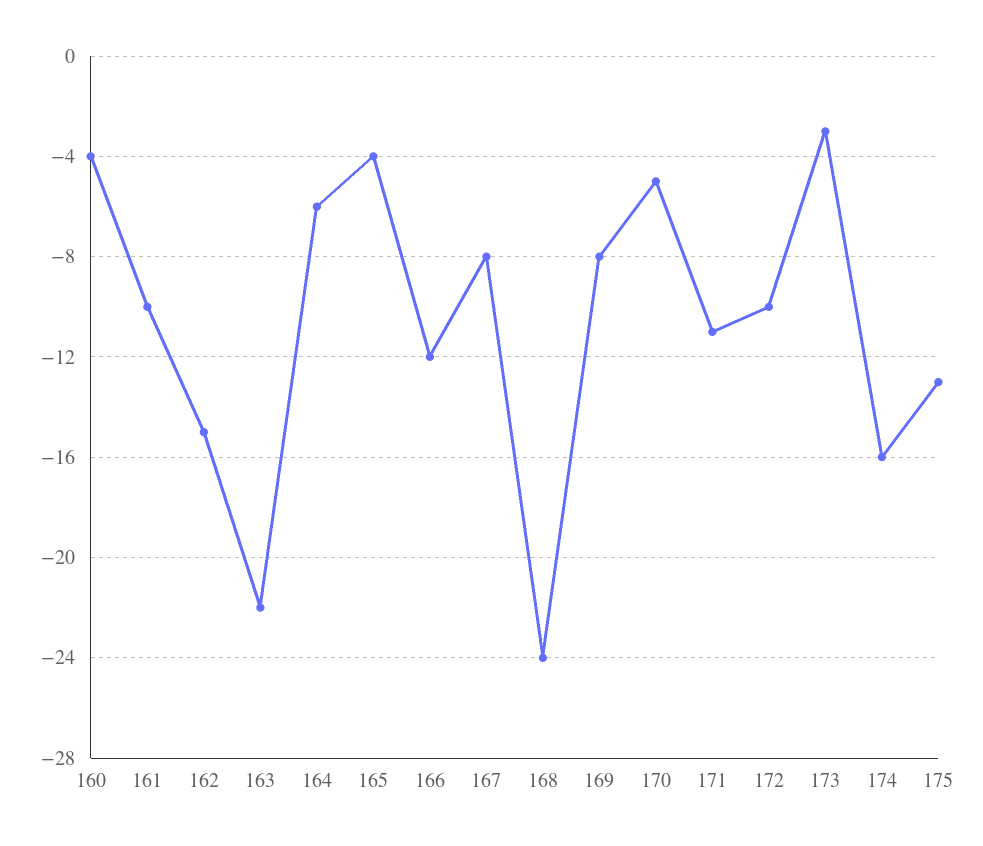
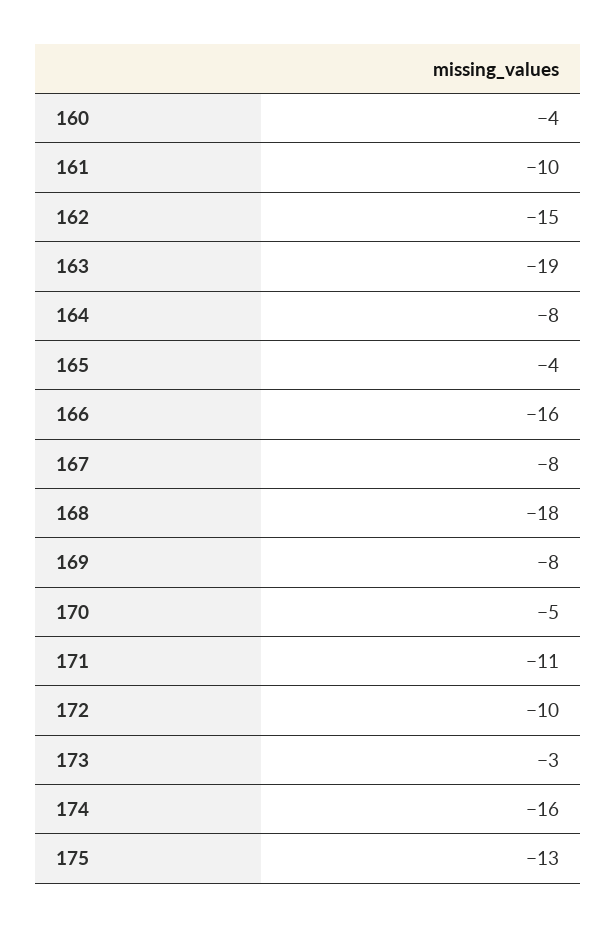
163: -22 -> -19
164: -6 -> -8
166: -12 -> -16
168: -24 -> -18

